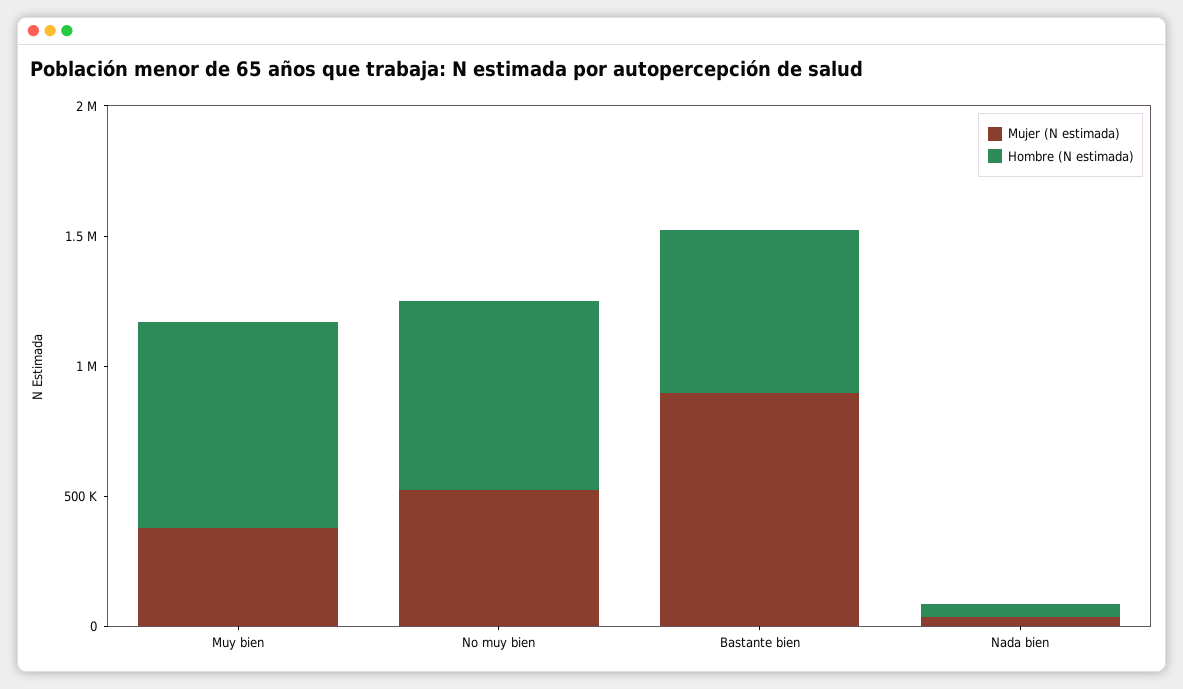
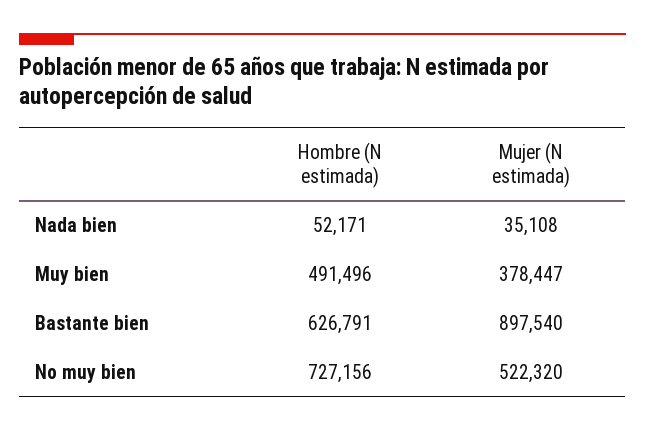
Hombre (N estimada), Muy bien: 800000 -> 491496

